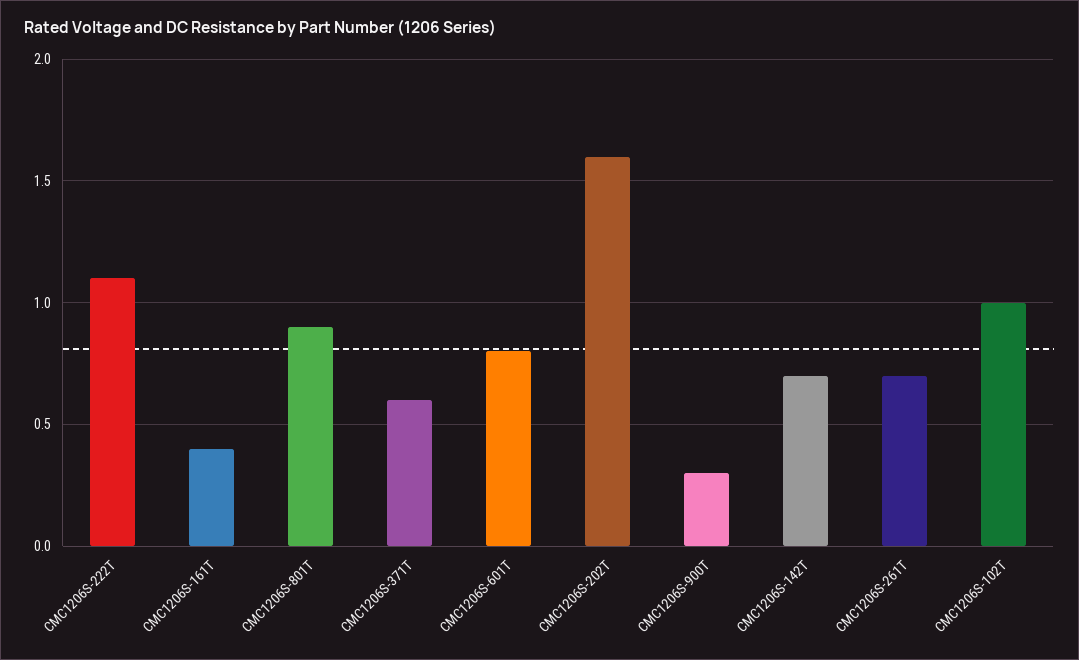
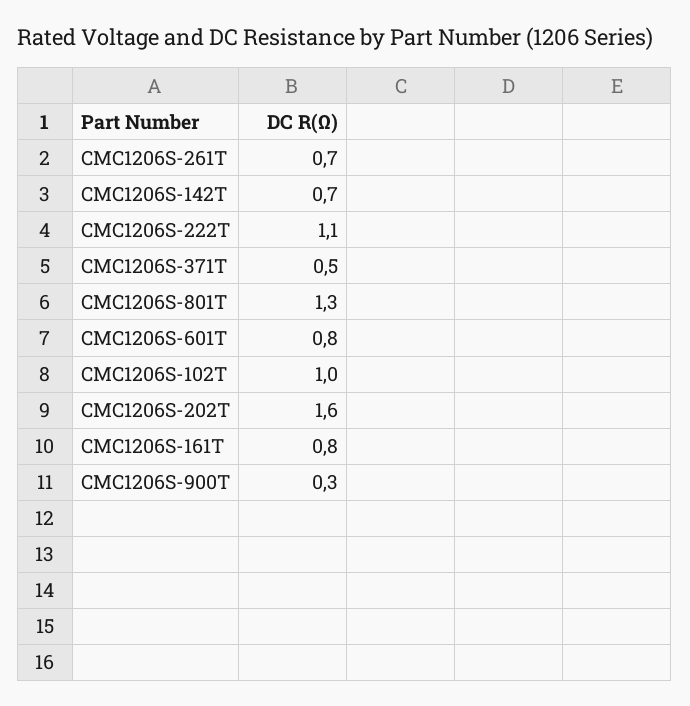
CMC1206S-161T: 0.4 -> 0.8
CMC1206S-801T: 0.9 -> 1.3
CMC1206S-371T: 0.6 -> 0.5

